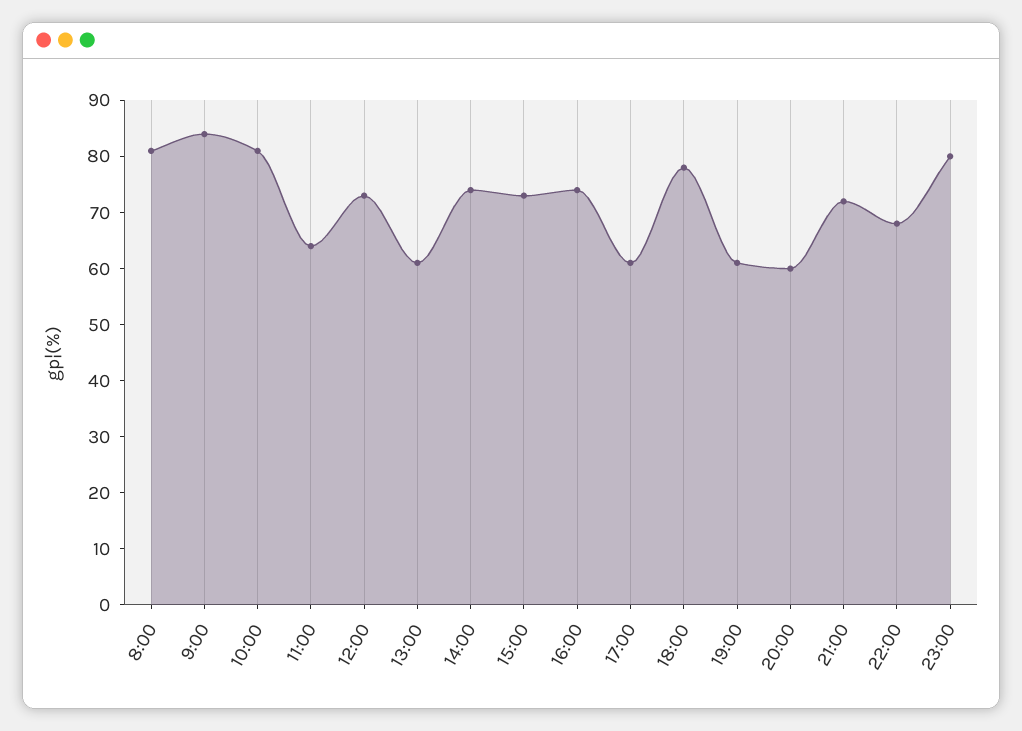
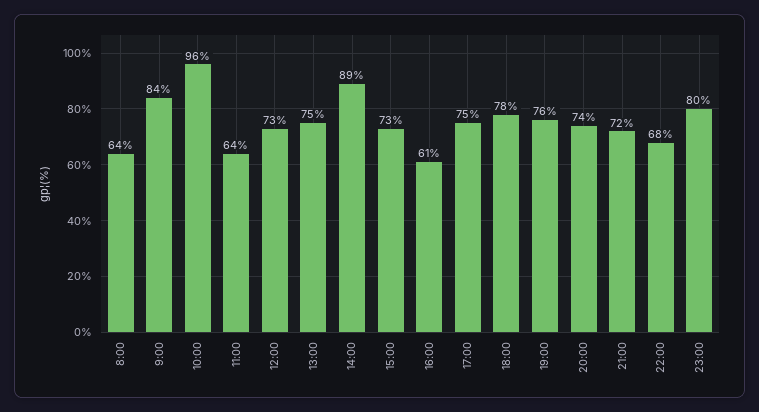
8:00: 80 -> 64
10:00: 80 -> 96
13:00: 60 -> 75
14:00: 75 -> 89
16:00: 75 -> 61
17:00: 60 -> 75
19:00: 60 -> 76
20:00: 60 -> 74

